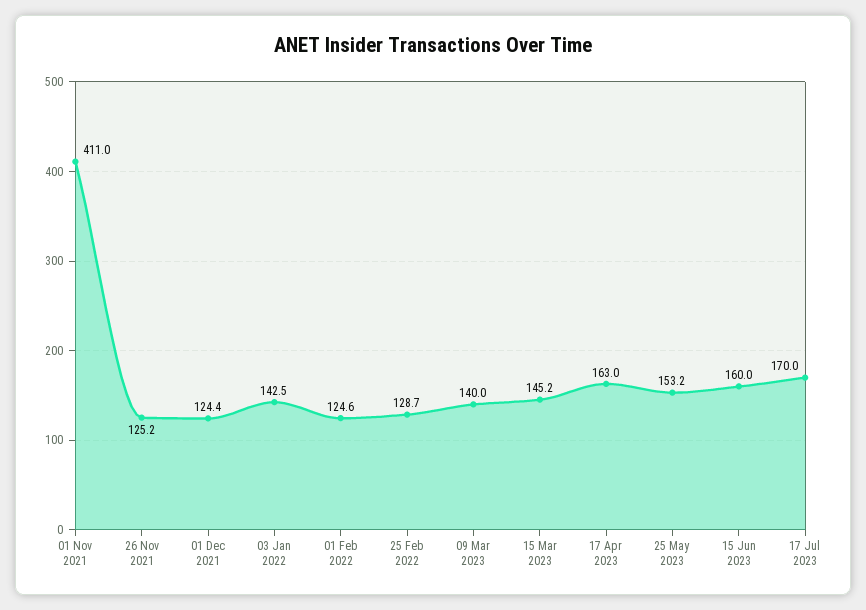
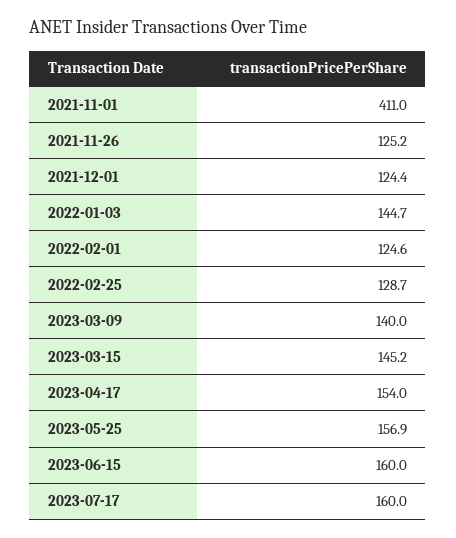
03 Jan 2022: 142.5 -> 144.7
17 Apr 2023: 163 -> 154
25 May 2023: 153.2 -> 156.9
17 Jul 2023: 170 -> 160

